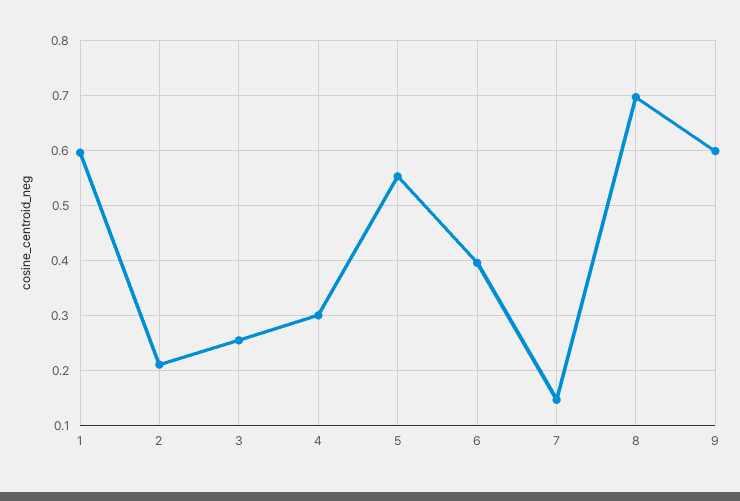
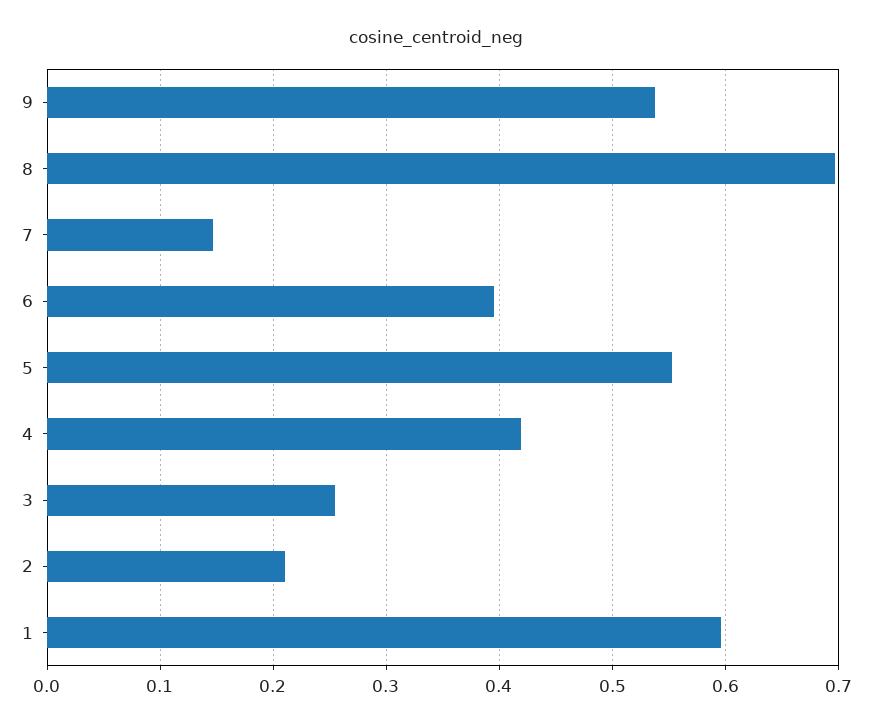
4: 0.3 -> 0.42
9: 0.6 -> 0.54

